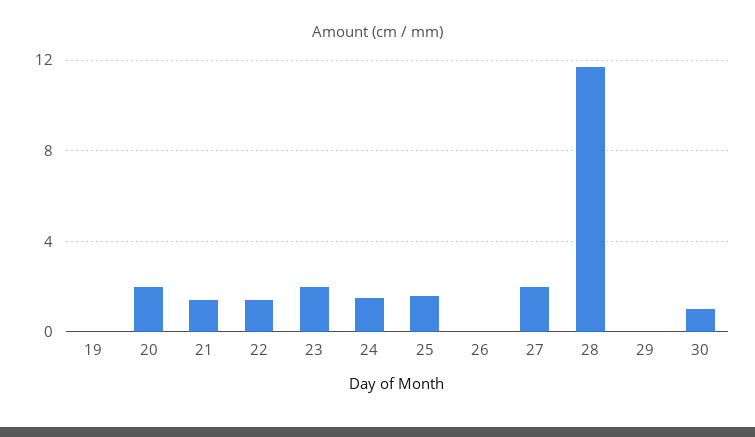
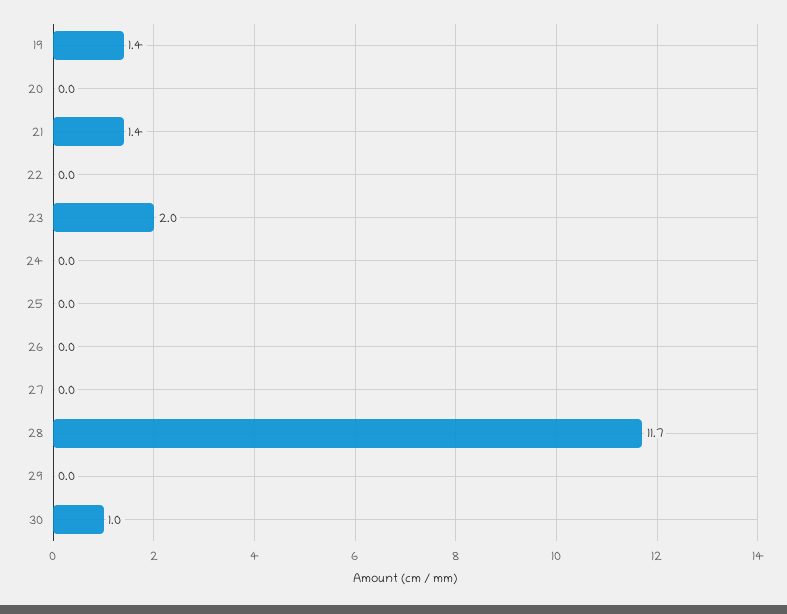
19: 0 -> 1.4
20: 2 -> 0
22: 1.5 -> 0
24: 1.5 -> 0
25: 1.5 -> 0
27: 2 -> 0

